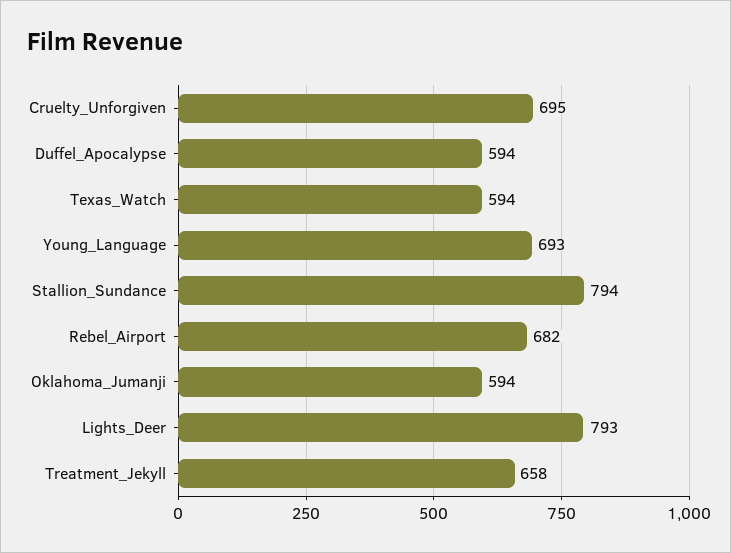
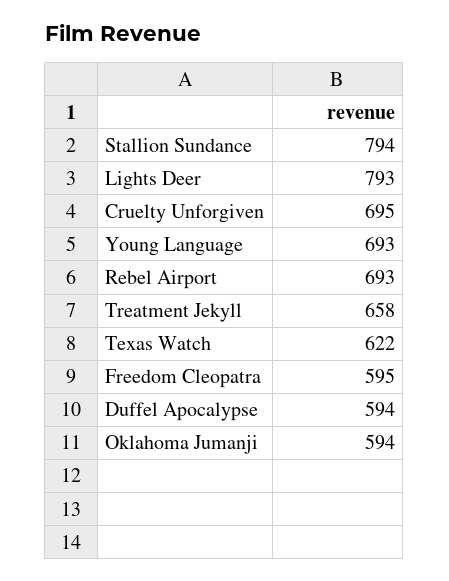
Texas_Watch: 594 -> 622
Rebel_Airport: 682 -> 693
Freedom Cleopatra: none -> 595

